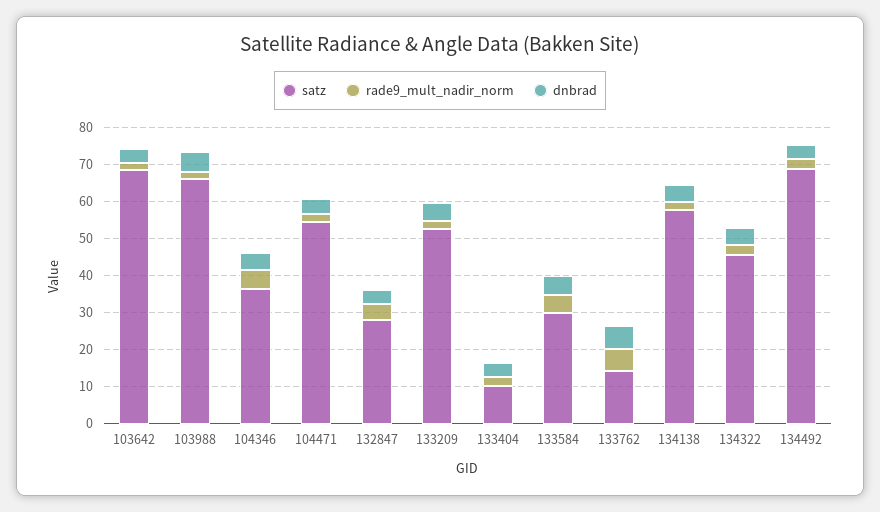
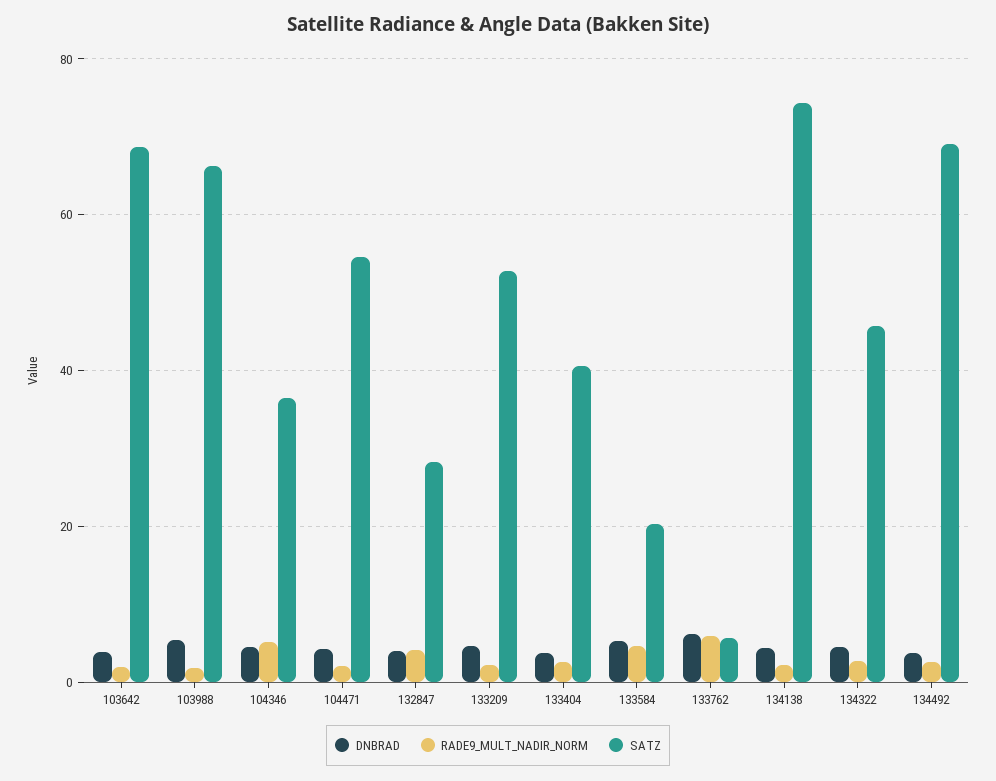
satz, 133404: 10 -> 40
satz, 133584: 30 -> 20
satz, 133762: 15 -> 6
satz, 134138: 57.5 -> 74

